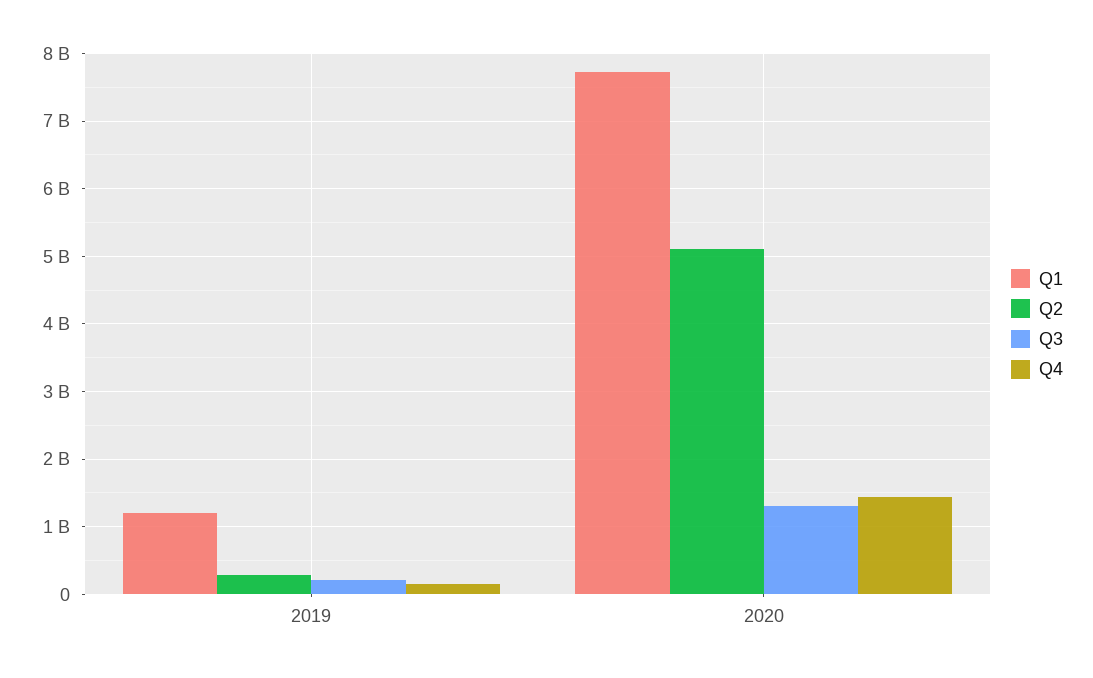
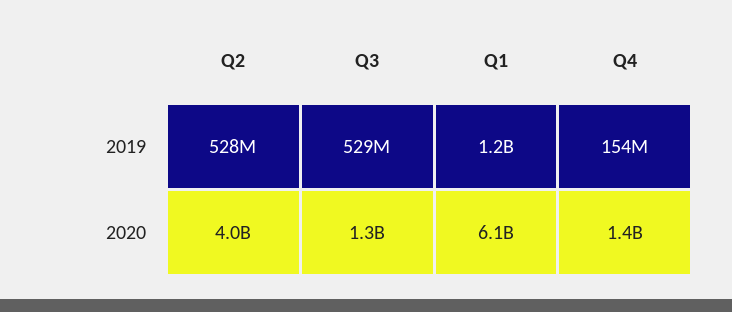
Q2, 2019: 300000000 -> 528000000
Q3, 2019: 200000000 -> 529000000
Q1, 2020: 7700000000 -> 6100000000
Q2, 2020: 5100000000 -> 4000000000

